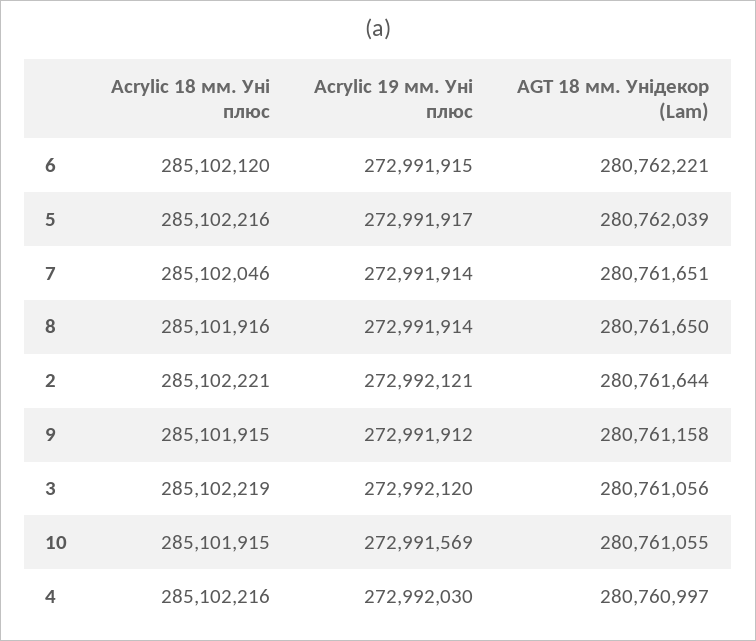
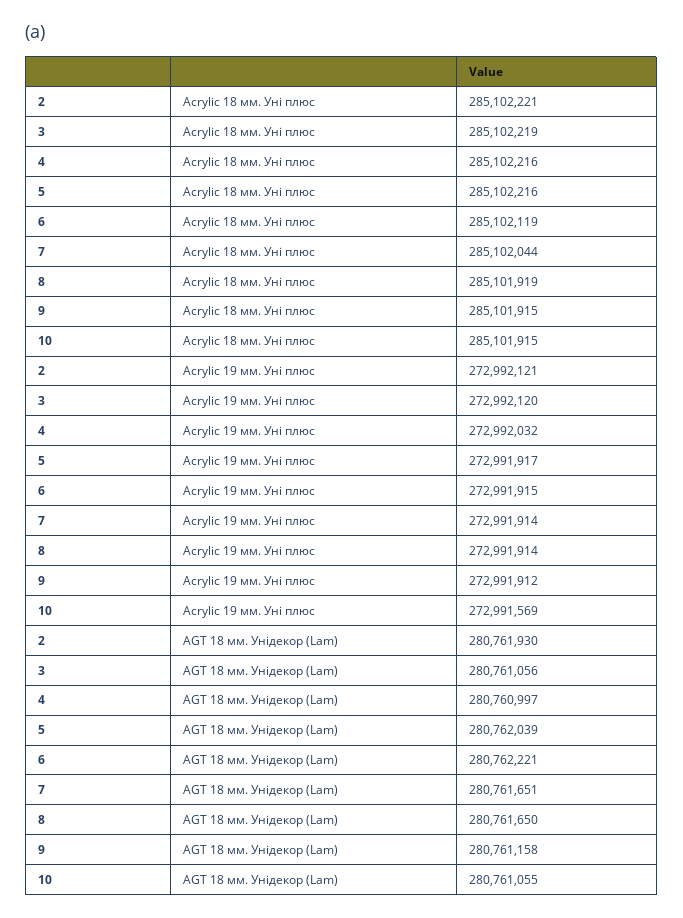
Acrylic 18 мм. Уні плюс, 6: 285102120 -> 285102119
Acrylic 18 мм. Уні плюс, 7: 285102046 -> 285102044
Acrylic 18 мм. Уні плюс, 8: 285101916 -> 285101919
AGT 18 мм. Унідекор (Lam), 2: 280761644 -> 280761930
Acrylic 19 мм. Уні плюс, 4: 272992030 -> 272992032

